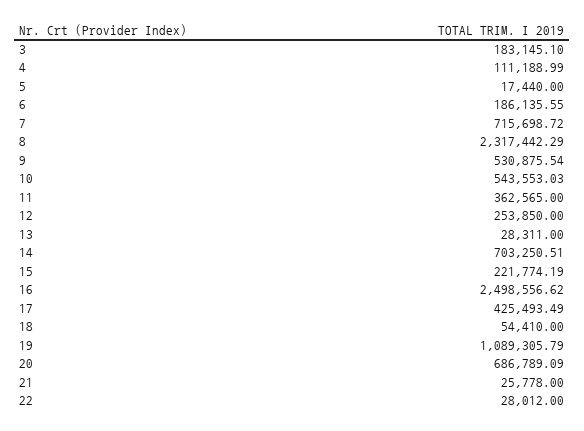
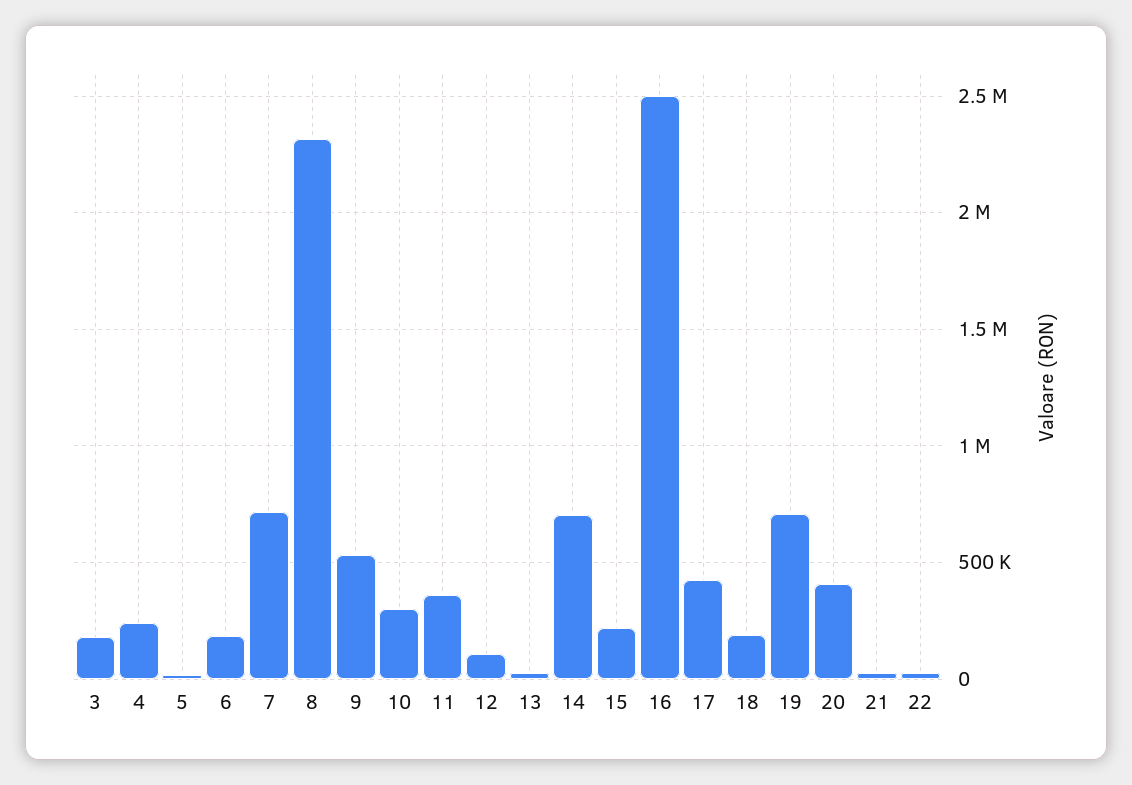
4: 111188.99 -> 250000
10: 543553.03 -> 300000
12: 253850 -> 100000
18: 54410 -> 200000
19: 1089305.79 -> 700000
20: 686789.09 -> 400000

